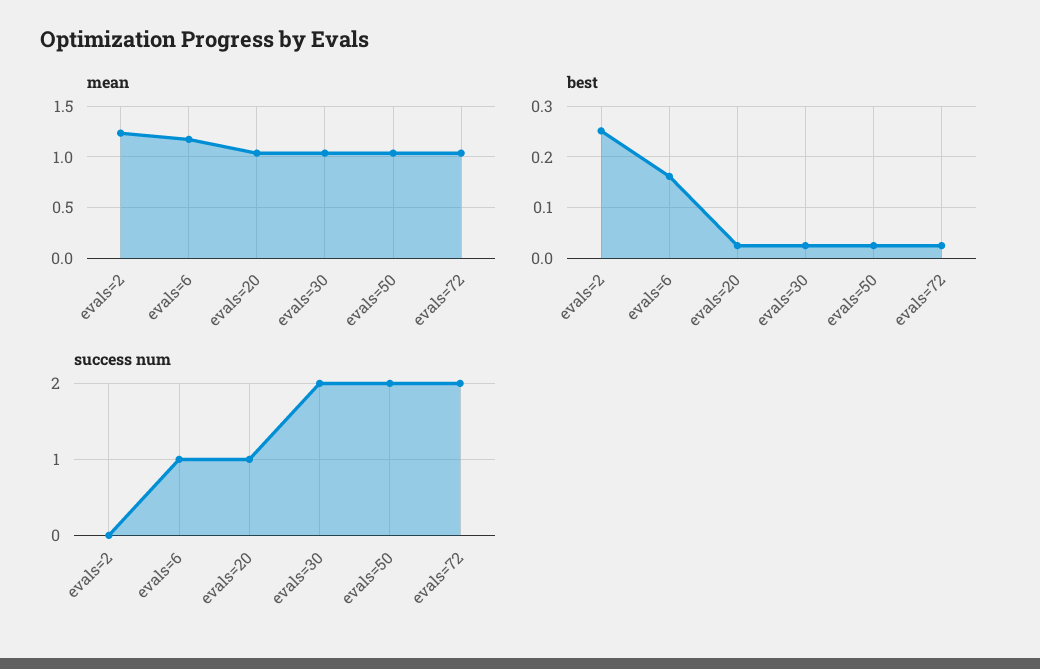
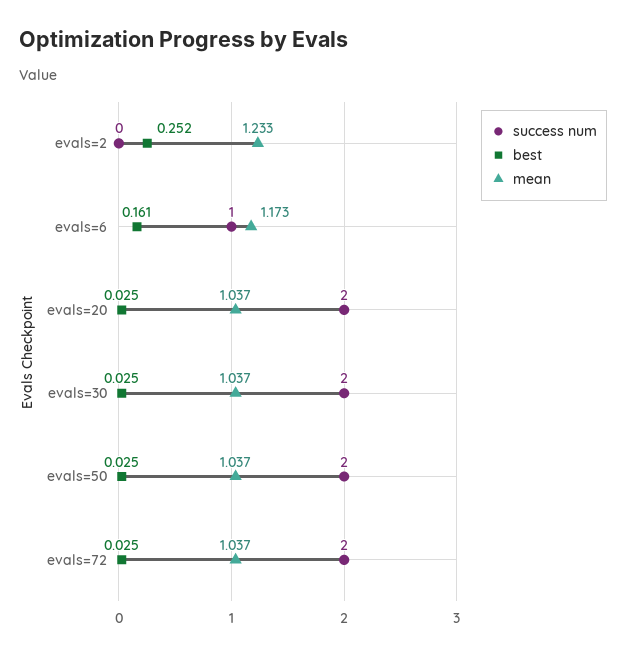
success num, evals=20: 1 -> 2

